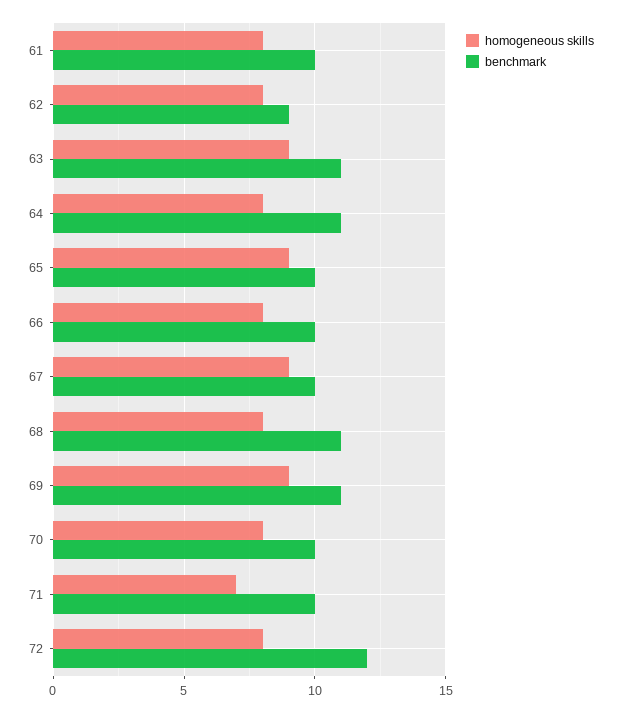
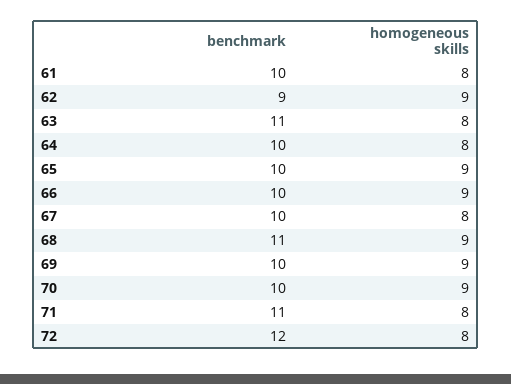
homogeneous skills, 62: 8 -> 9
homogeneous skills, 63: 9 -> 8
benchmark, 64: 11 -> 10
homogeneous skills, 66: 8 -> 9
homogeneous skills, 67: 9 -> 8
homogeneous skills, 68: 8 -> 9
benchmark, 69: 11 -> 10
homogeneous skills, 70: 8 -> 9
homogeneous skills, 71: 7 -> 8
benchmark, 71: 10 -> 11

